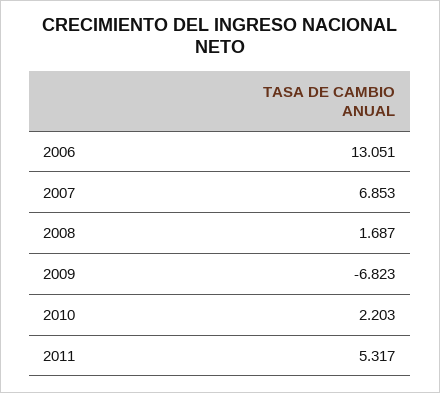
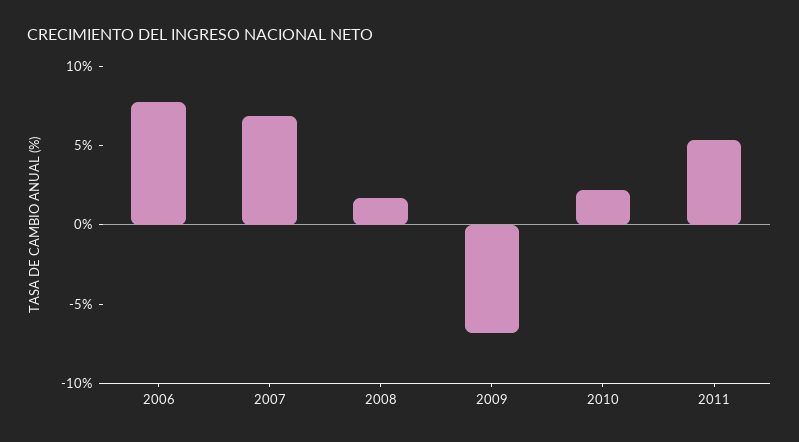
2006: 13.051 -> 8

